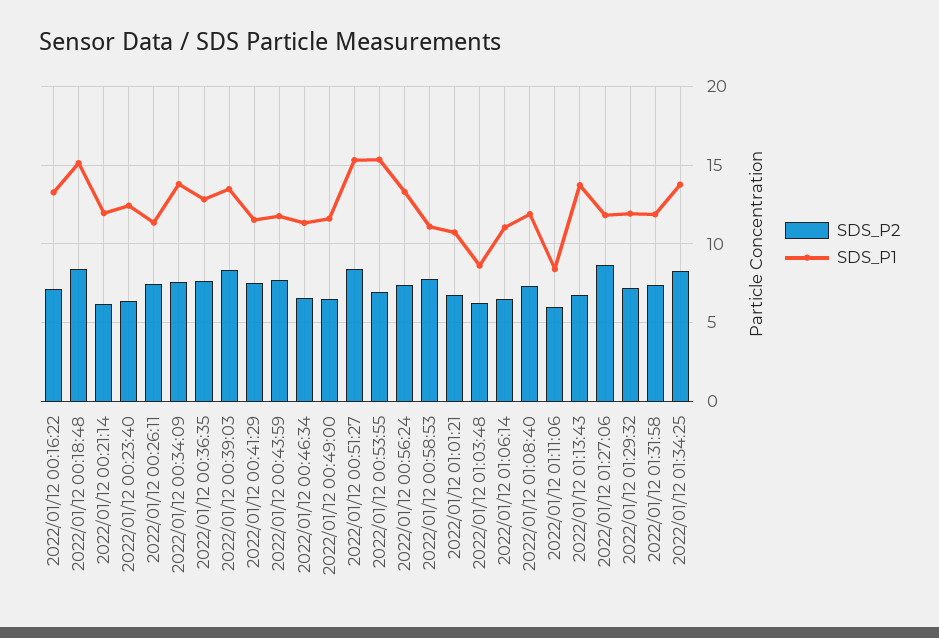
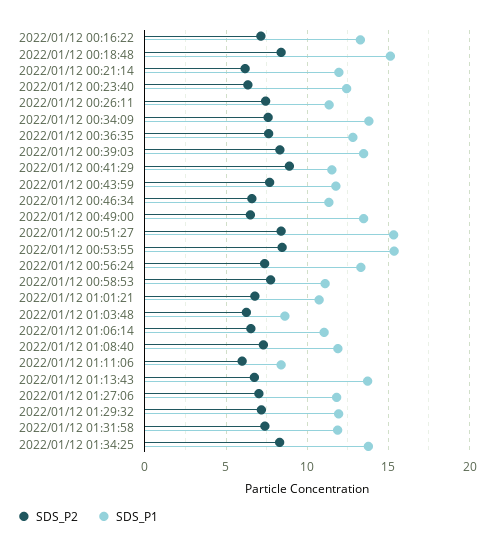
SDS_P2, 2022/01/12 00:41:29: 7.5 -> 9
SDS_P1, 2022/01/12 00:49:00: 11.5 -> 13.5
SDS_P2, 2022/01/12 00:53:55: 7 -> 8.5
SDS_P2, 2022/01/12 01:27:06: 8.5 -> 7

